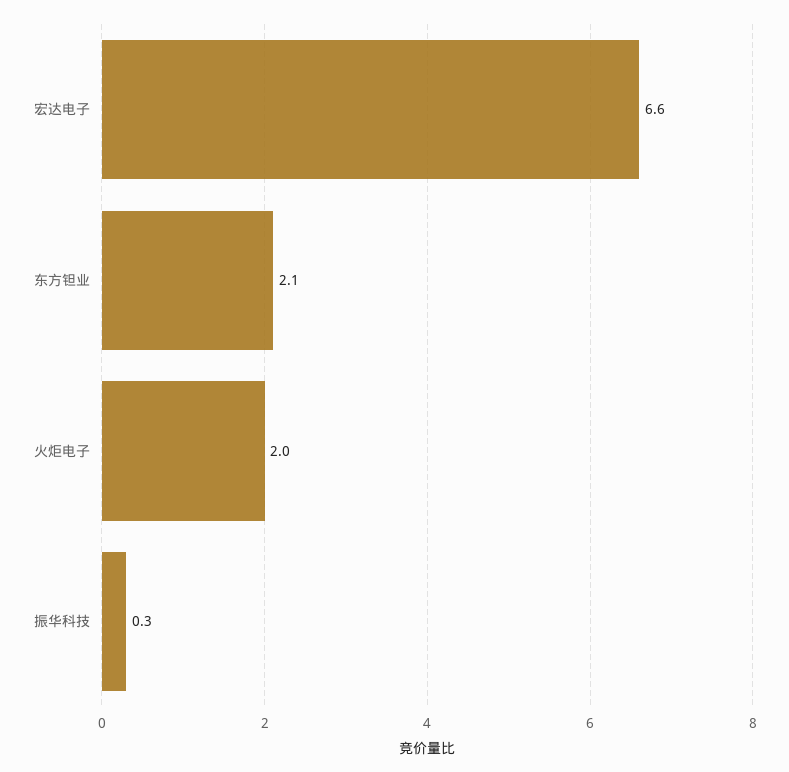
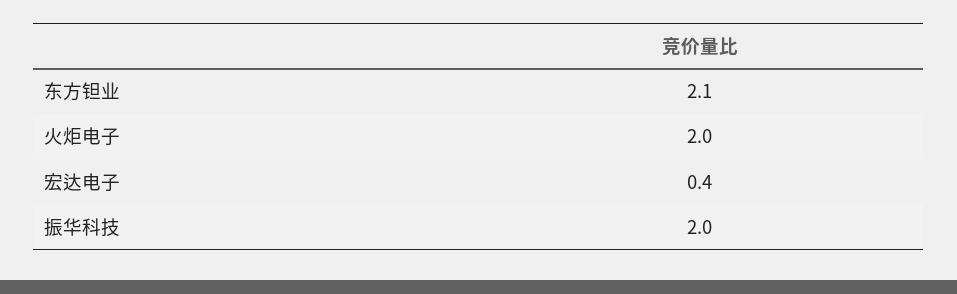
宏达电子: 6.6 -> 0.4
振华科技: 0.3 -> 2

